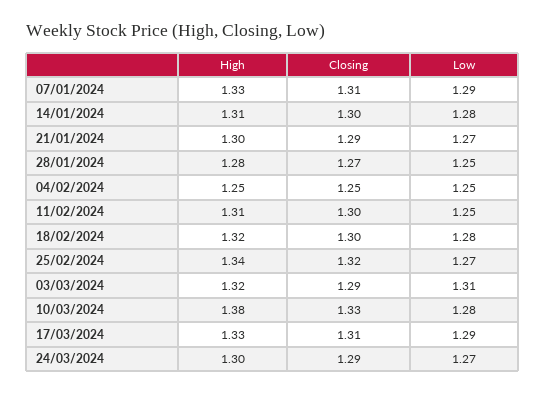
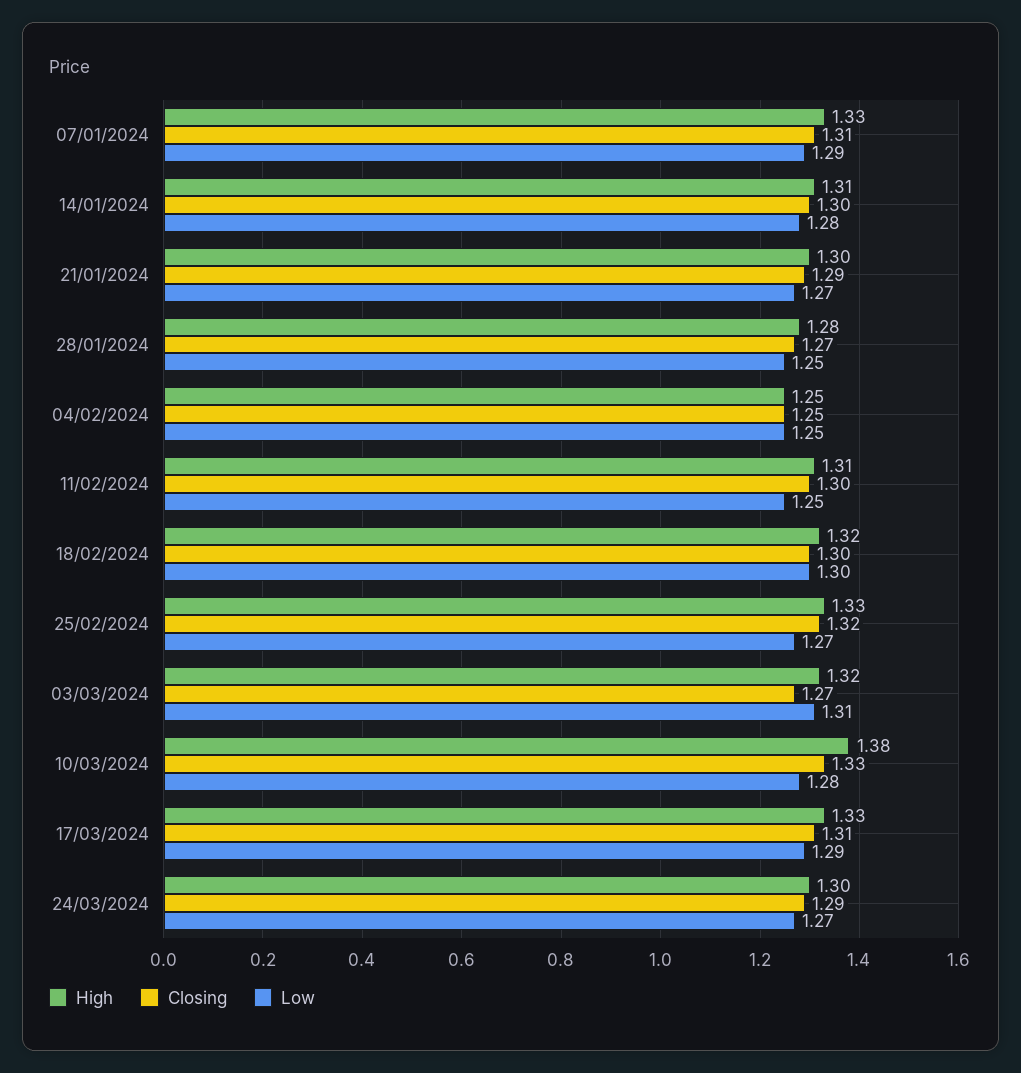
Low, 18/02/2024: 1.28 -> 1.3
High, 25/02/2024: 1.34 -> 1.33
Closing, 03/03/2024: 1.29 -> 1.27

